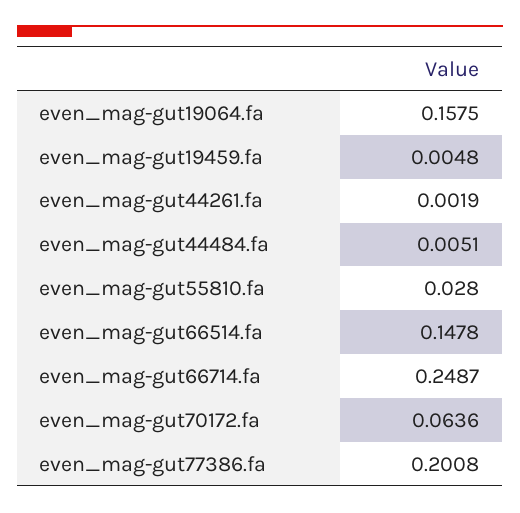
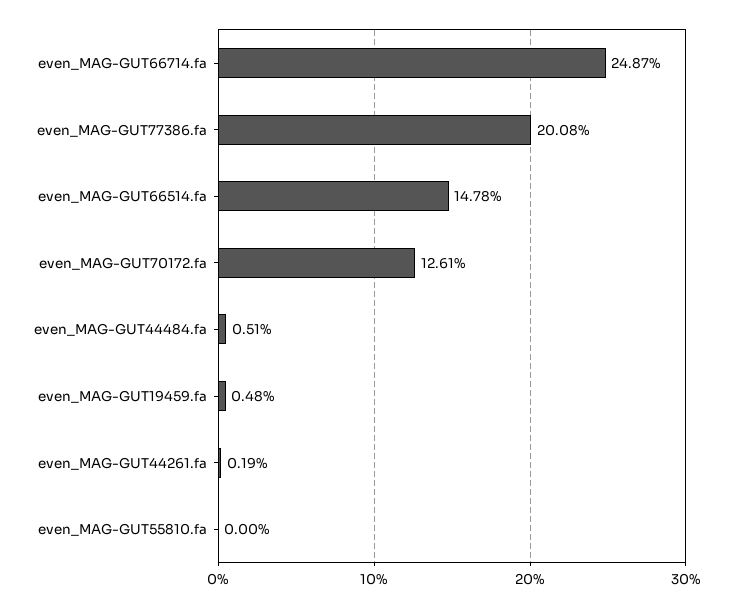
even_mag-gut19064.fa: 0.1575 -> none
even_mag-gut55810.fa: 0.028 -> 0
even_mag-gut70172.fa: 0.0636 -> 0.1261

